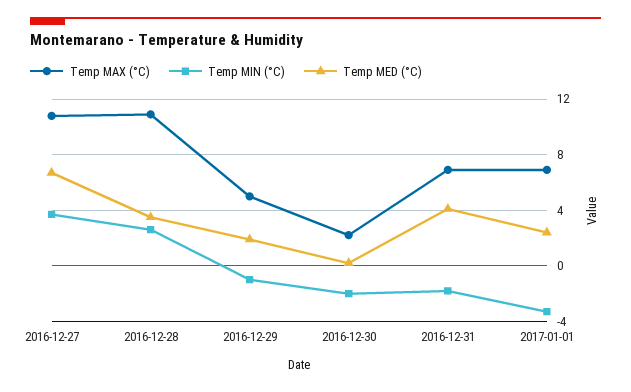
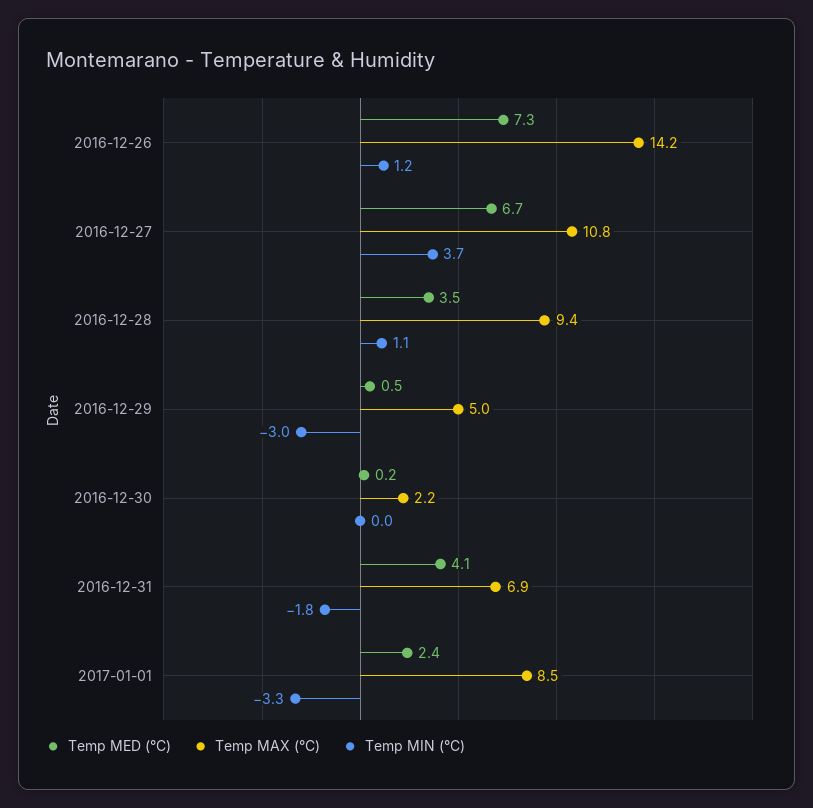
Temp MAX (°C), 2016-12-28: 11 -> 9.4
Temp MIN (°C), 2016-12-28: 2.5 -> 1.1
Temp MIN (°C), 2016-12-29: -1 -> -3
Temp MED (°C), 2016-12-29: 2 -> 0.5
Temp MIN (°C), 2016-12-30: -2 -> 0
Temp MAX (°C), 2017-01-01: 7 -> 8.5
Temp MED (°C), 2016-12-26: none -> 7.3
Temp MAX (°C), 2016-12-26: none -> 14.2
Temp MIN (°C), 2016-12-26: none -> 1.2

